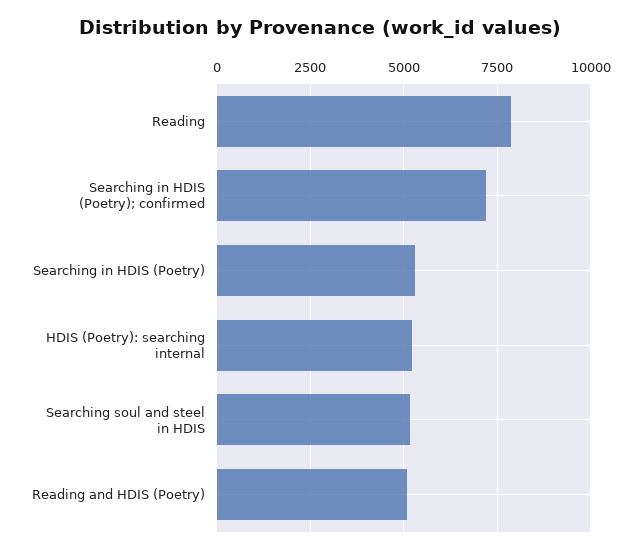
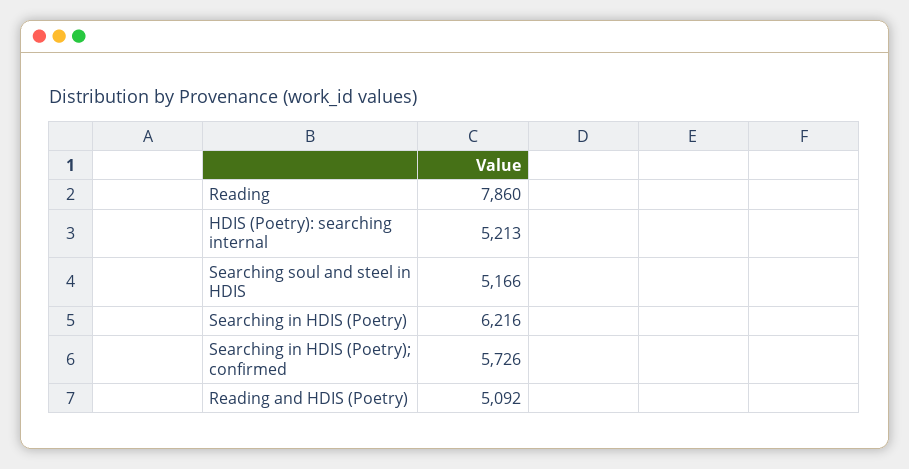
Searching in HDIS (Poetry); confirmed: 7250 -> 5726
Searching in HDIS (Poetry): 5250 -> 6216

